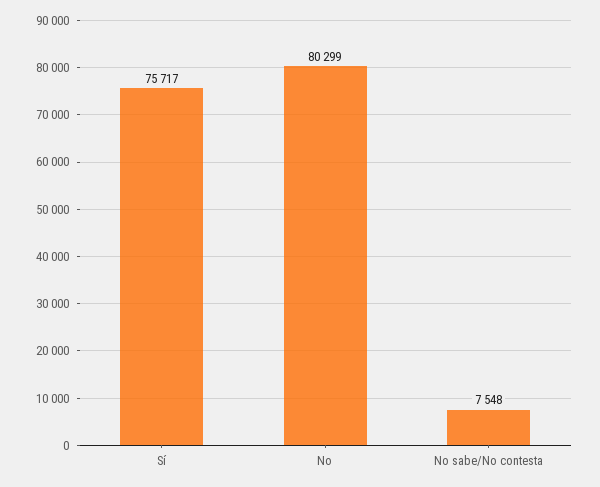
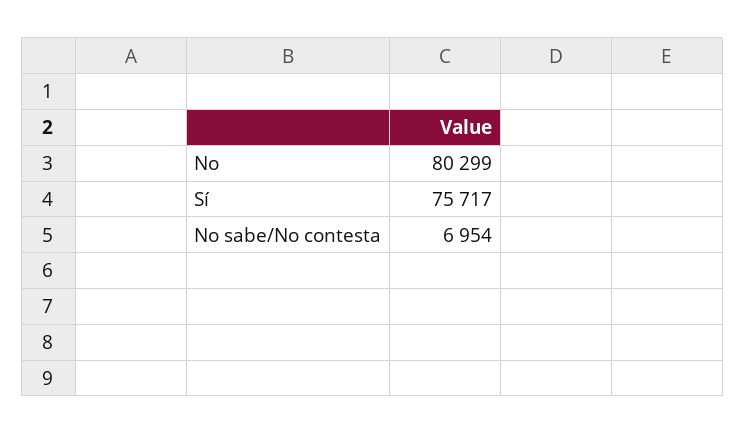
No sabe/No contesta: 7548 -> 6954

